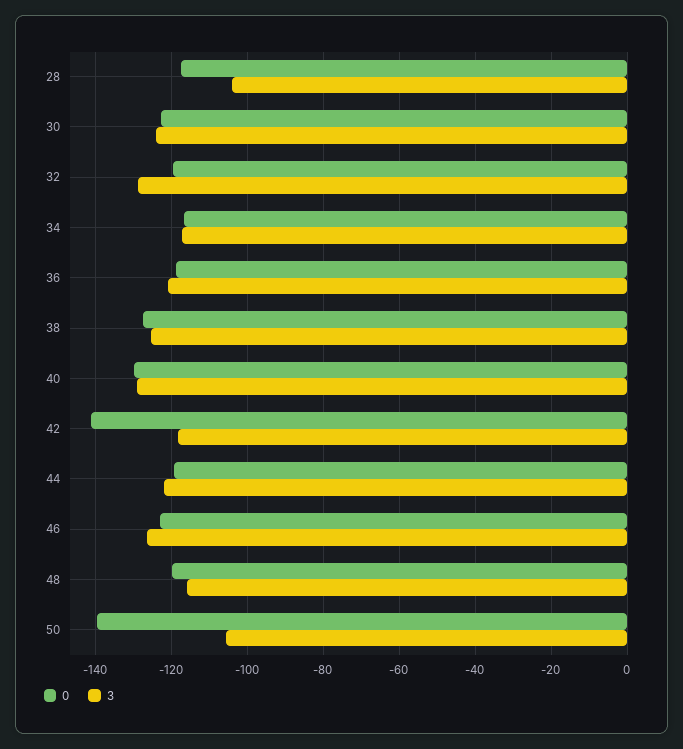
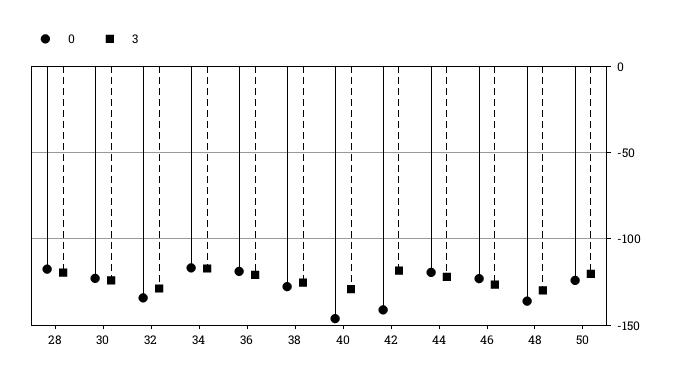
3, 28: -104 -> -120
0, 32: -120 -> -135
0, 40: -130 -> -145
0, 48: -120 -> -135
3, 48: -116 -> -130
0, 50: -140 -> -125
3, 50: -106 -> -120

